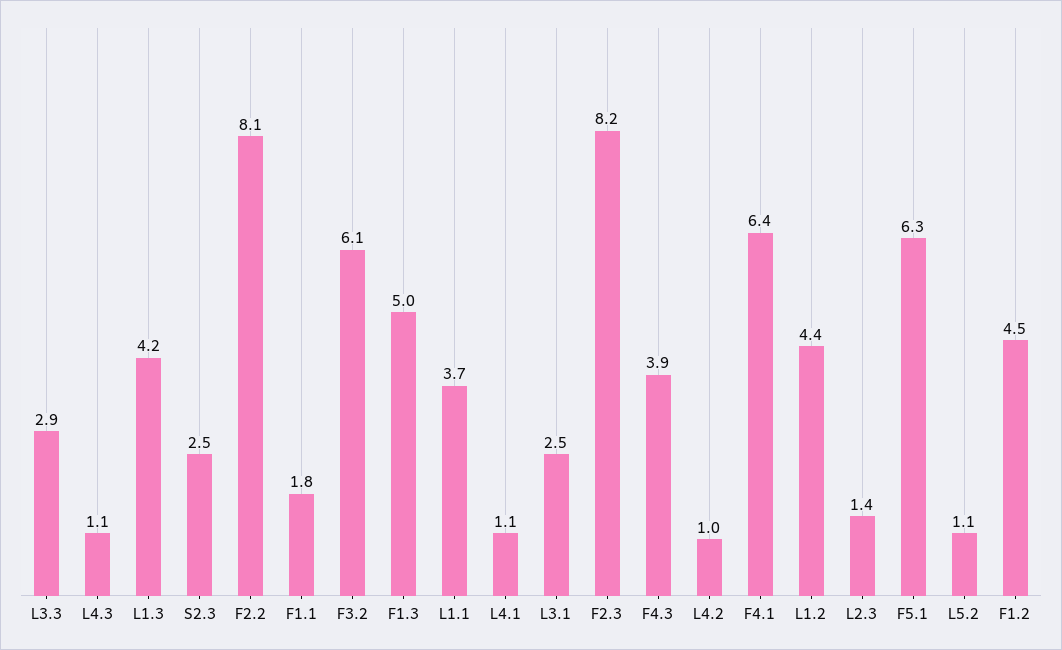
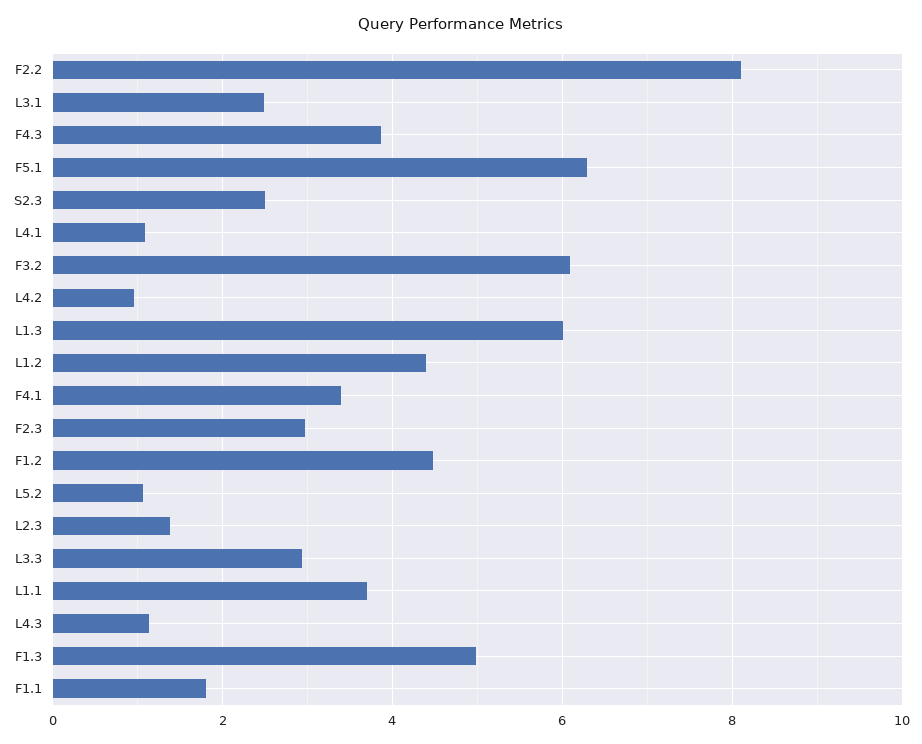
L1.3: 4.2 -> 6
F2.3: 8.2 -> 3
F4.1: 6.4 -> 3.4

